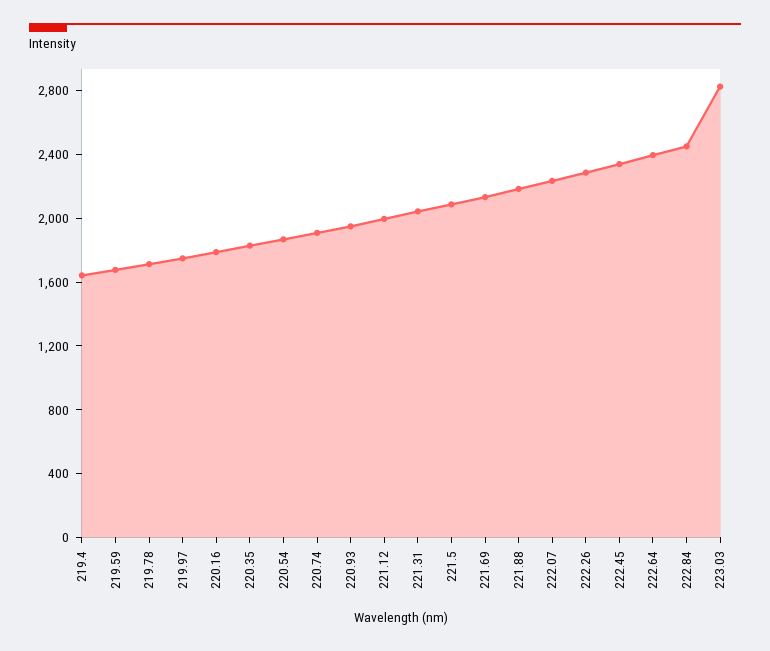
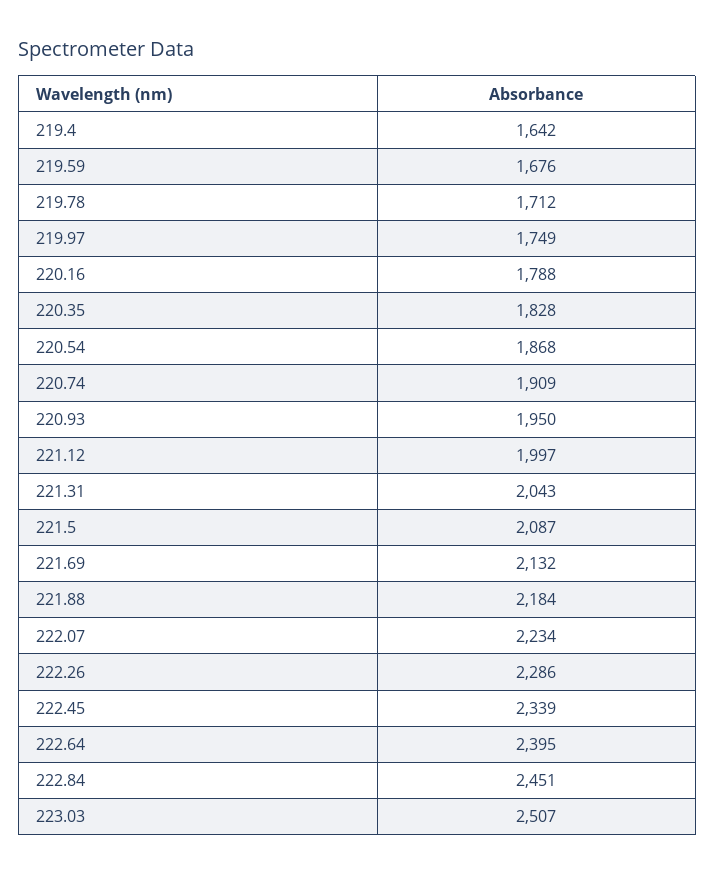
223.03: 2800 -> 2507

